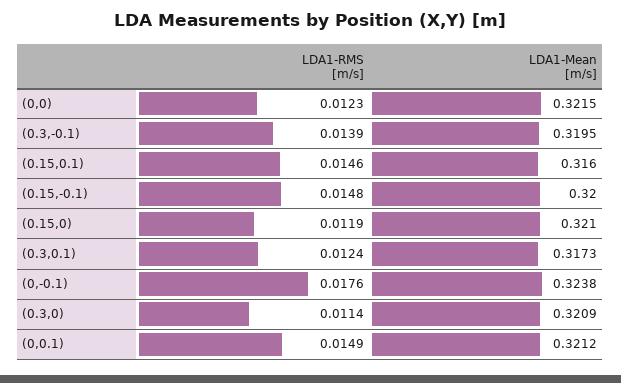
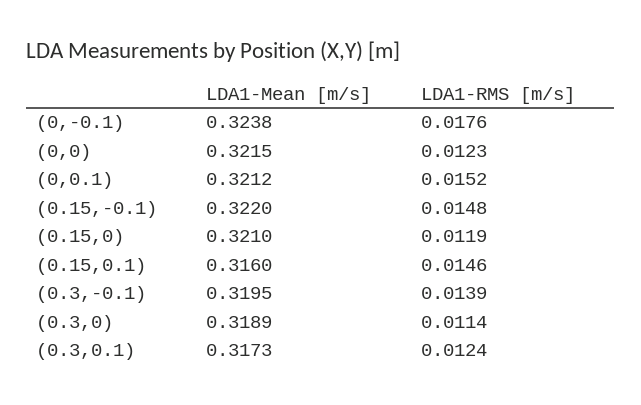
LDA1-Mean [m/s], (0.15,-0.1): 0.32 -> 0.322
LDA1-Mean [m/s], (0.3,0): 0.3209 -> 0.3189
LDA1-RMS [m/s], (0,0.1): 0.0149 -> 0.0152

